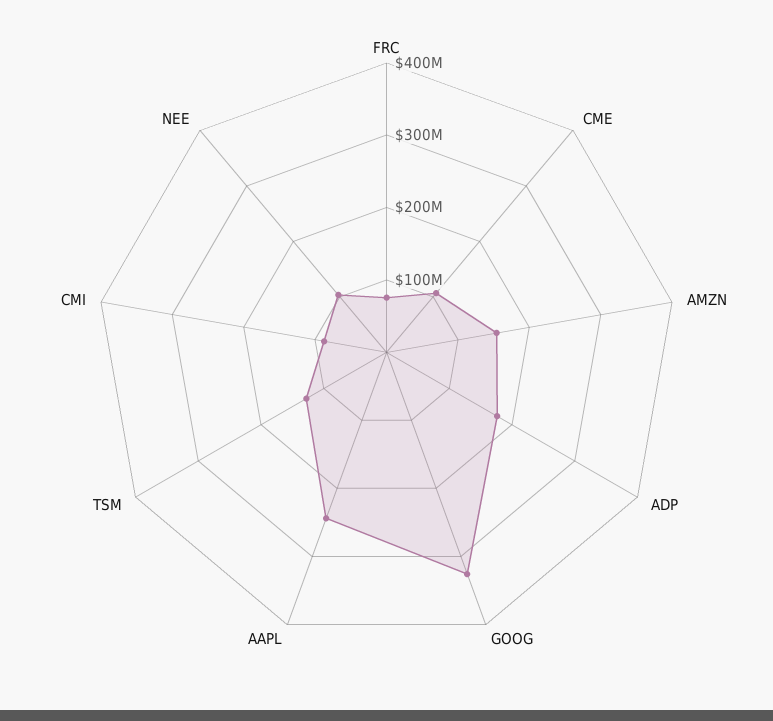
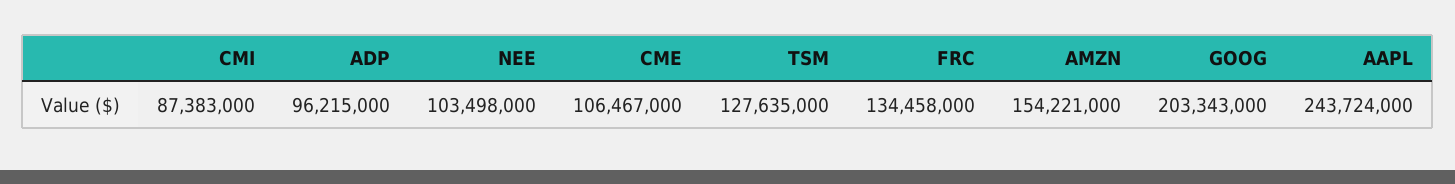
FRC: 80000000 -> 134458000
ADP: 180000000 -> 96215000
GOOG: 320000000 -> 203343000

